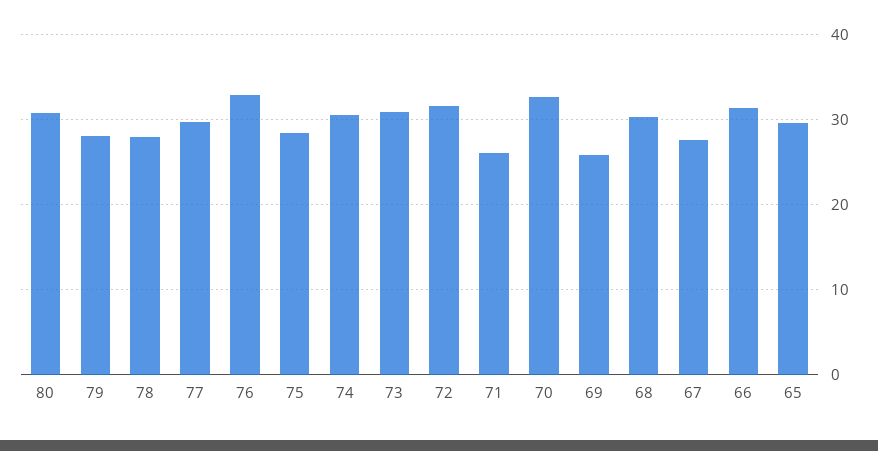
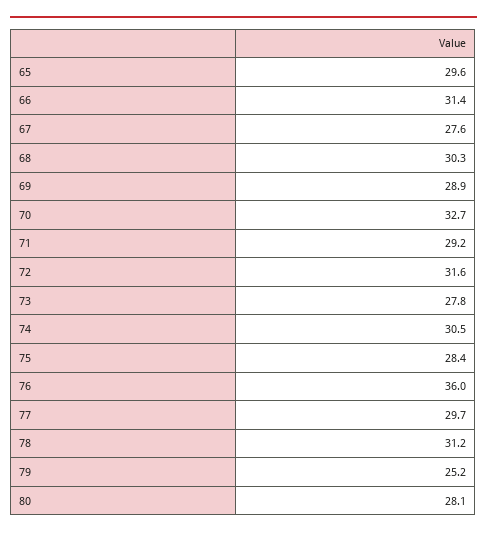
80: 31 -> 28.1
79: 28 -> 25.2
78: 28 -> 31.2
76: 33 -> 36
73: 31 -> 27.8
71: 26 -> 29.2
69: 26 -> 28.9

